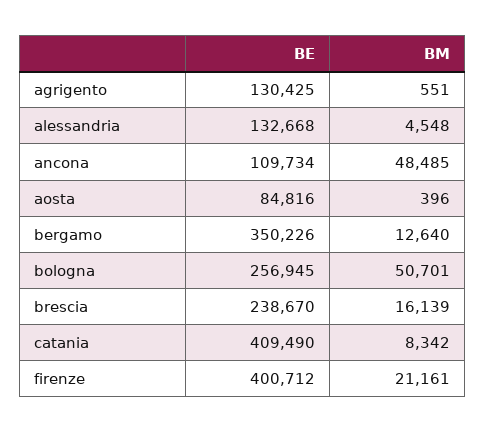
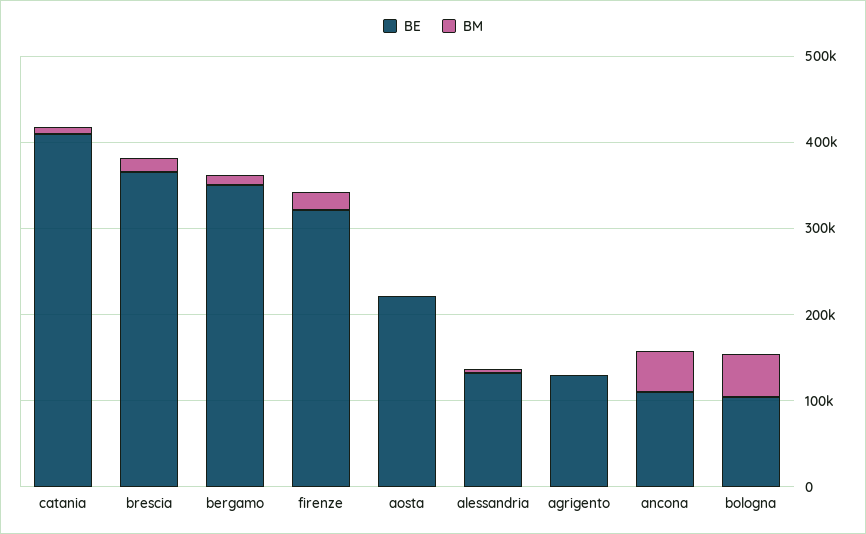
BE, aosta: 84816 -> 220000
BE, bologna: 256945 -> 100000
BE, brescia: 238670 -> 360000
BE, firenze: 400712 -> 320000

